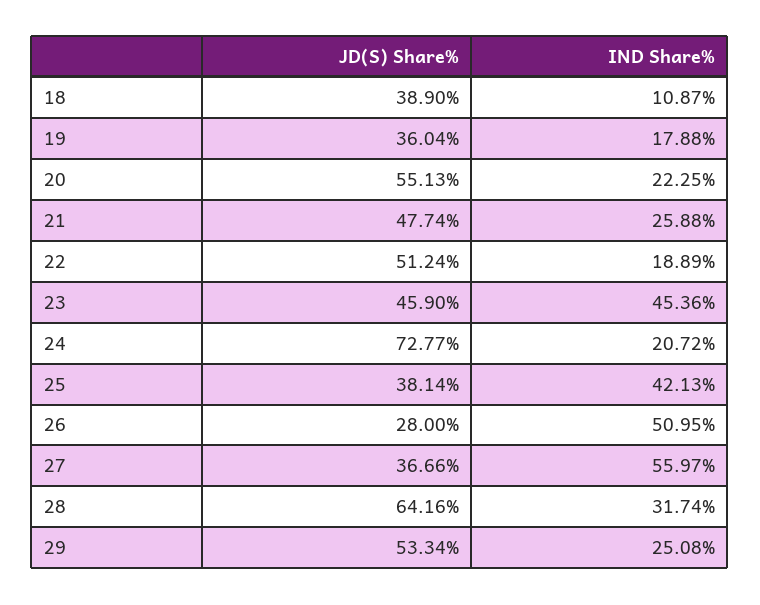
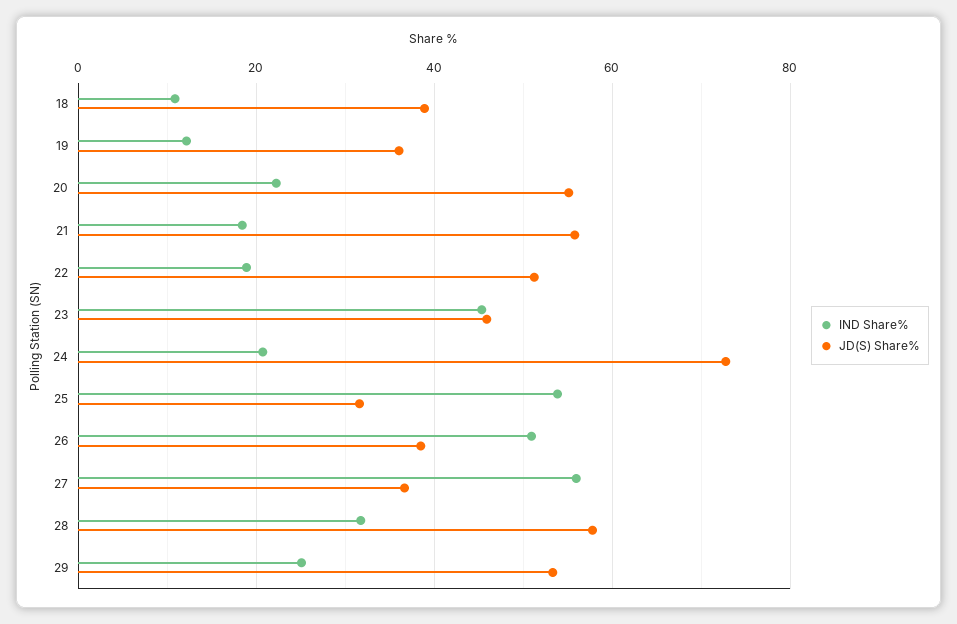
IND Share%, 19: 17.88 -> 12
JD(S) Share%, 21: 47.74 -> 56
IND Share%, 21: 25.88 -> 18
JD(S) Share%, 25: 38.14 -> 32
IND Share%, 25: 42.13 -> 54
JD(S) Share%, 26: 28 -> 38
JD(S) Share%, 28: 64.16 -> 58

